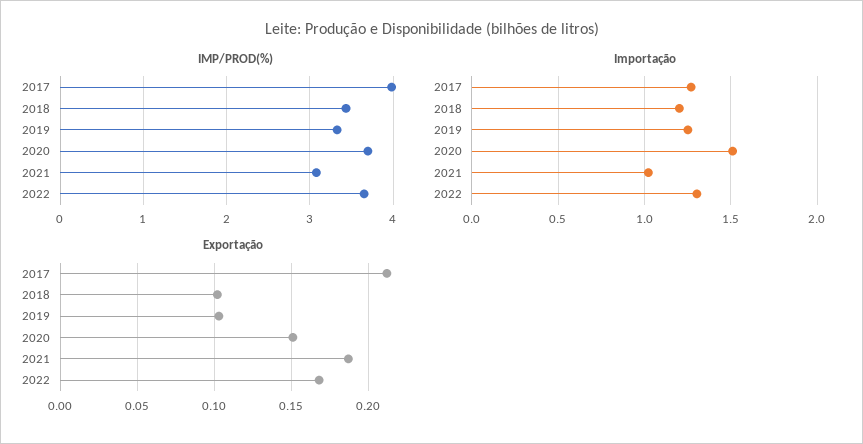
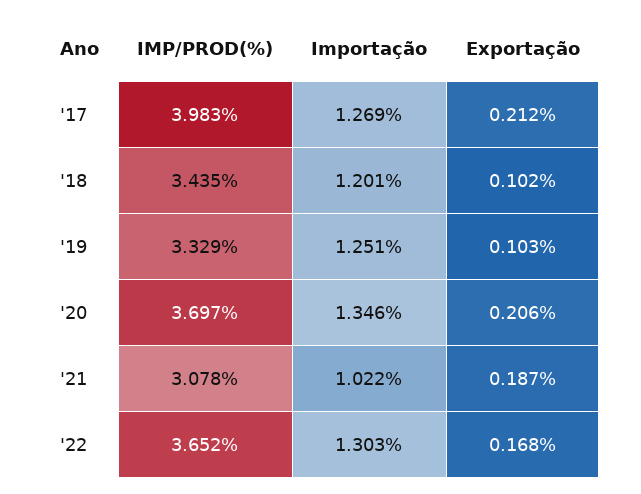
Importação, 2020: 1.5 -> 1.346
Exportação, 2020: 0.15 -> 0.206

